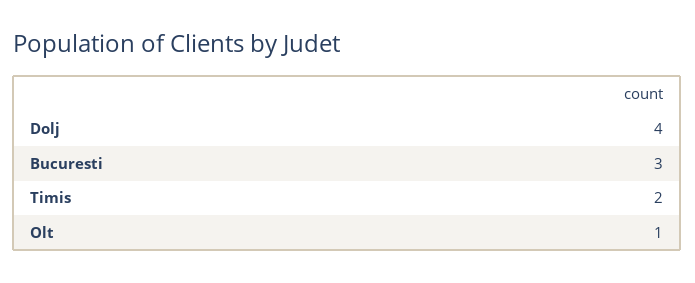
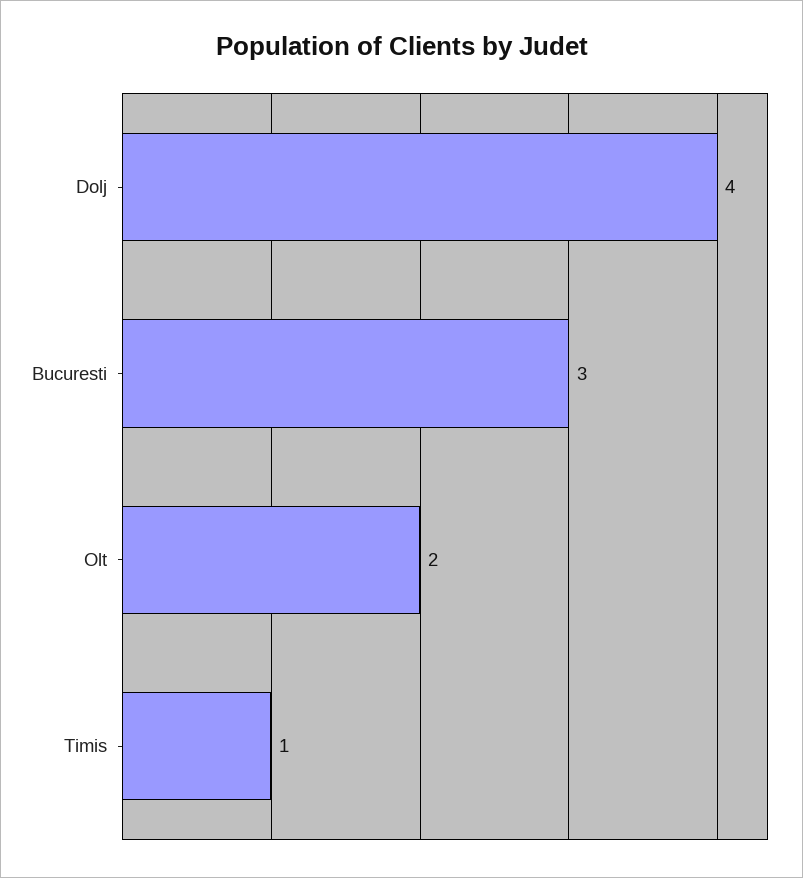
Timis: 2 -> 1
Olt: 1 -> 2

